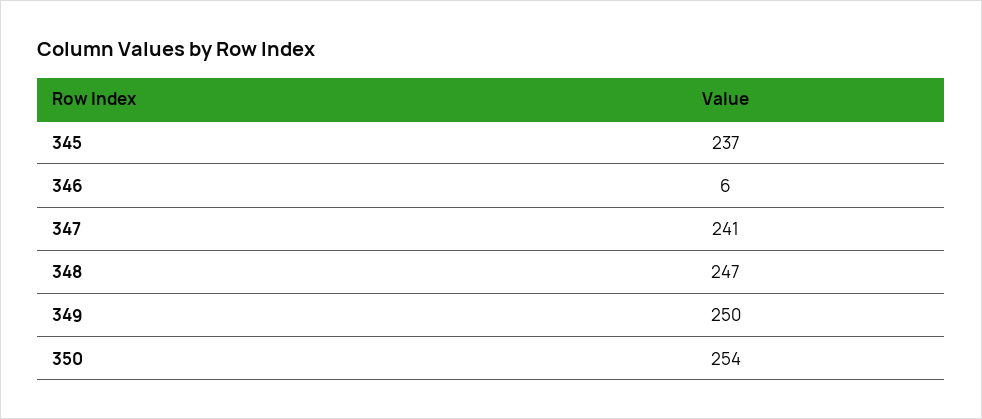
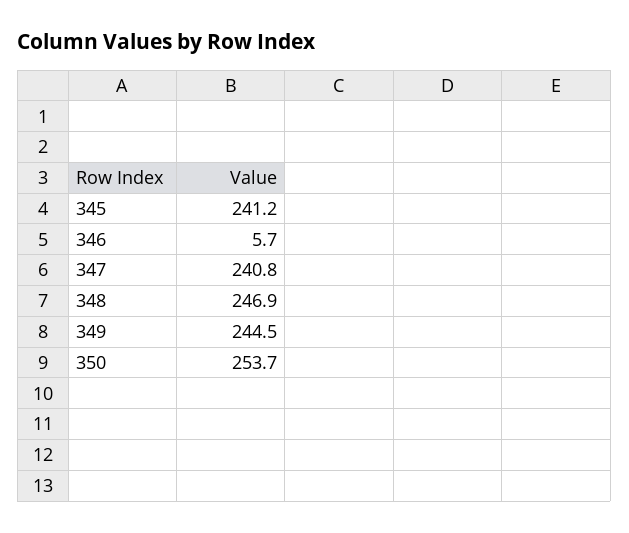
345: 237 -> 241.2
349: 250 -> 244.5

